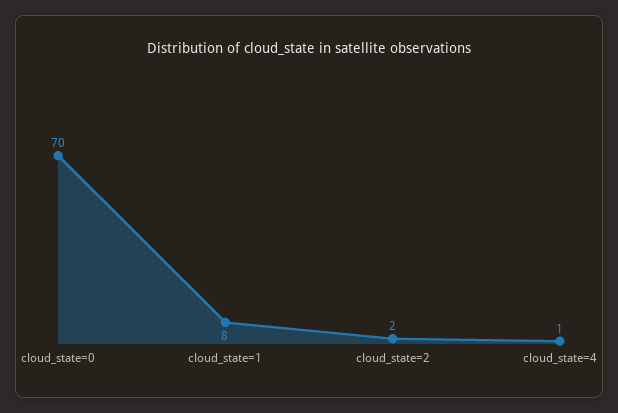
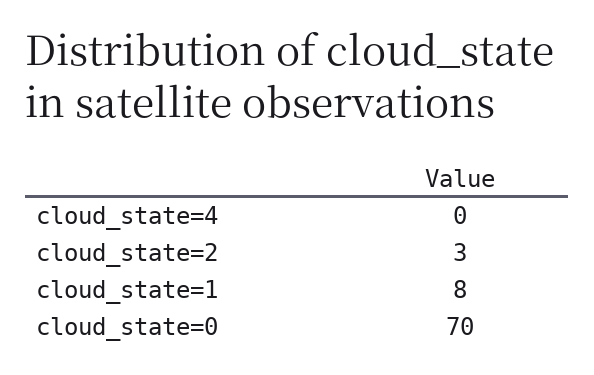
cloud_state=2: 2 -> 3
cloud_state=4: 1 -> 0

